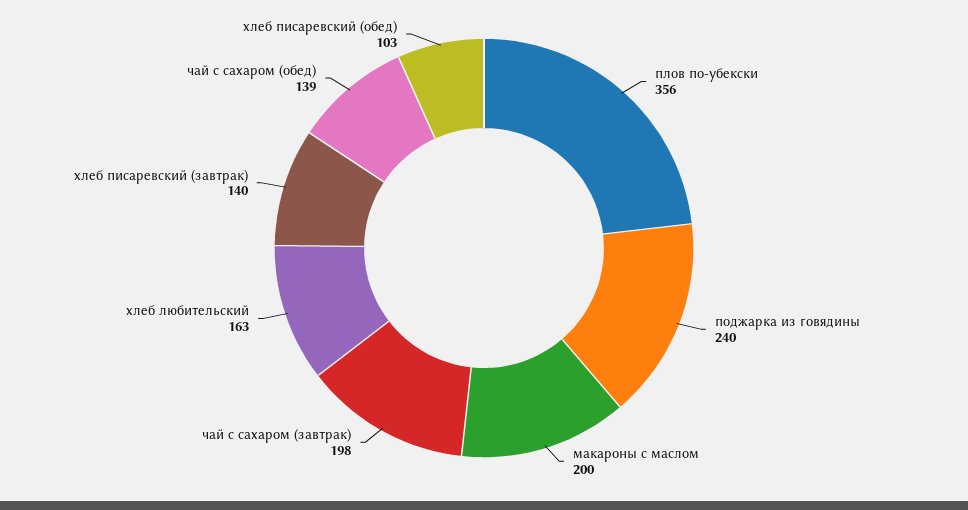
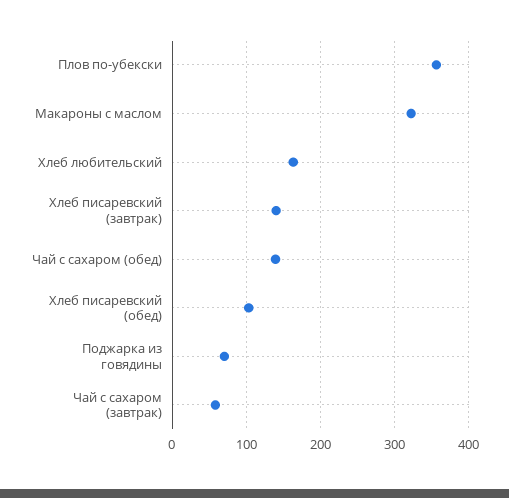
поджарка из говядины: 240 -> 70
макароны с маслом: 200 -> 320
чай с сахаром (завтрак): 198 -> 60

